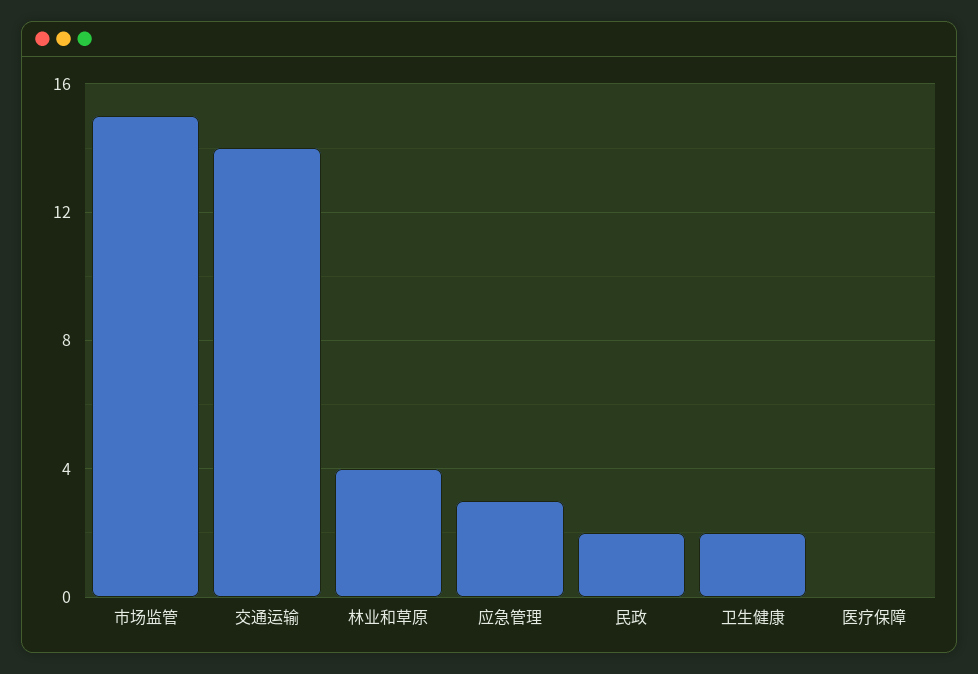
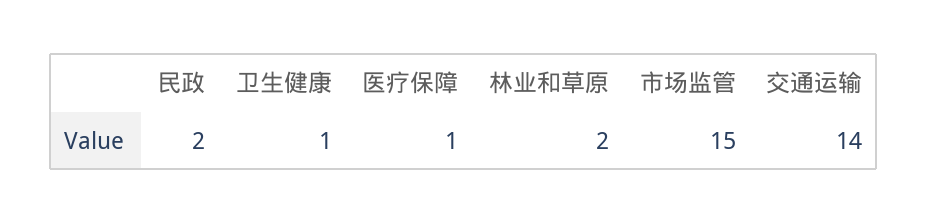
林业和草原: 4 -> 2
应急管理: 3 -> none
卫生健康: 2 -> 1
医疗保障: 0 -> 1

